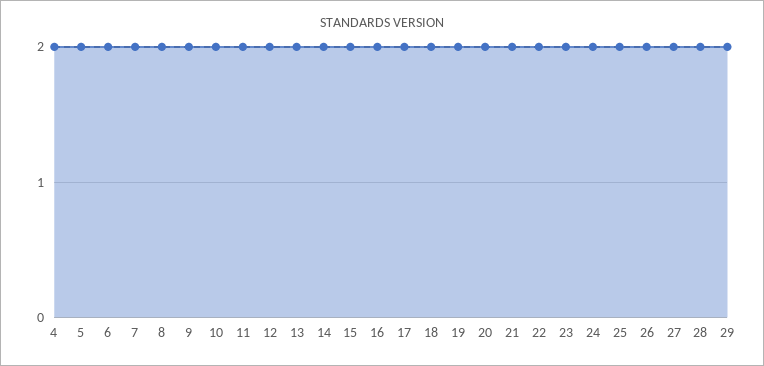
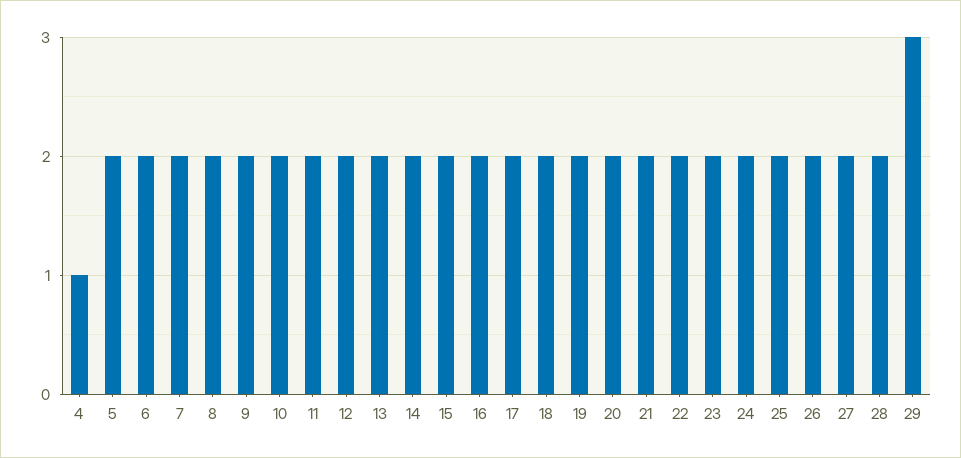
4: 2 -> 1
29: 2 -> 3

